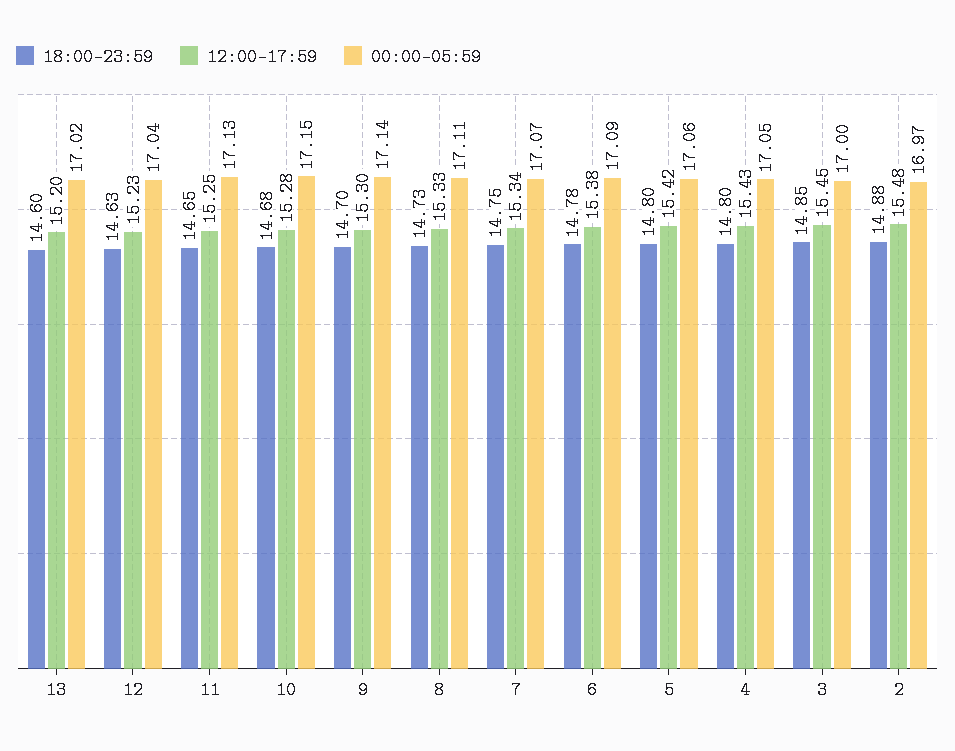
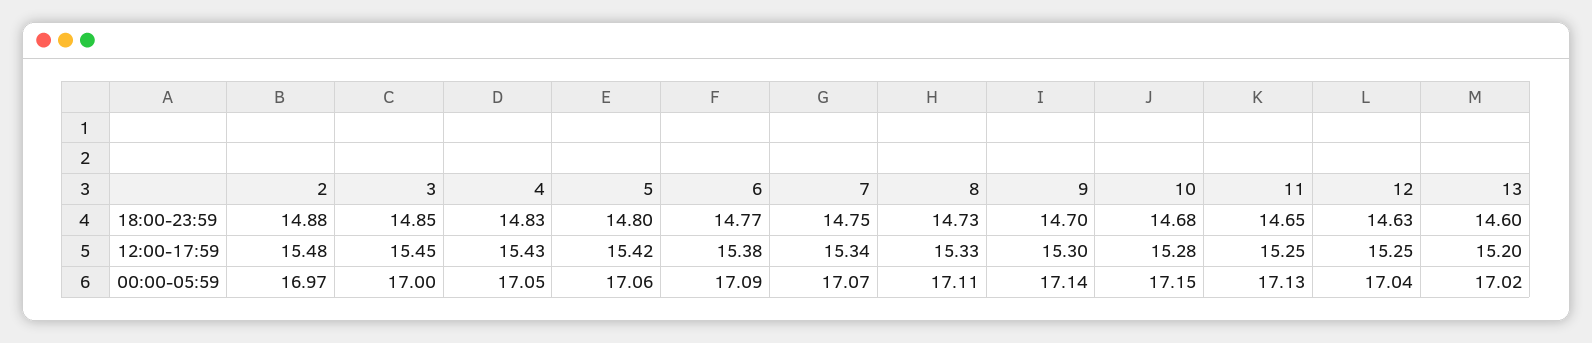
12:00-17:59, 12: 15.23 -> 15.25
18:00-23:59, 6: 14.78 -> 14.77
18:00-23:59, 4: 14.8 -> 14.83

